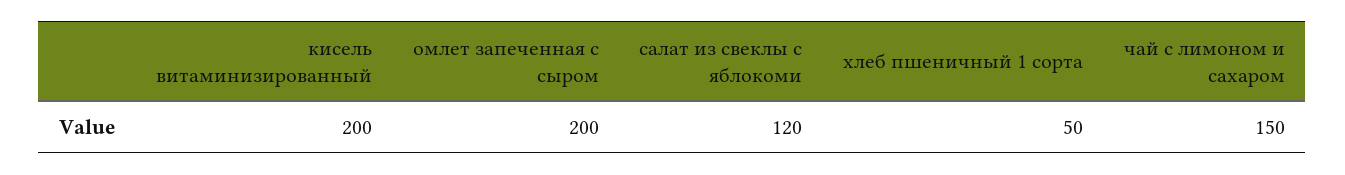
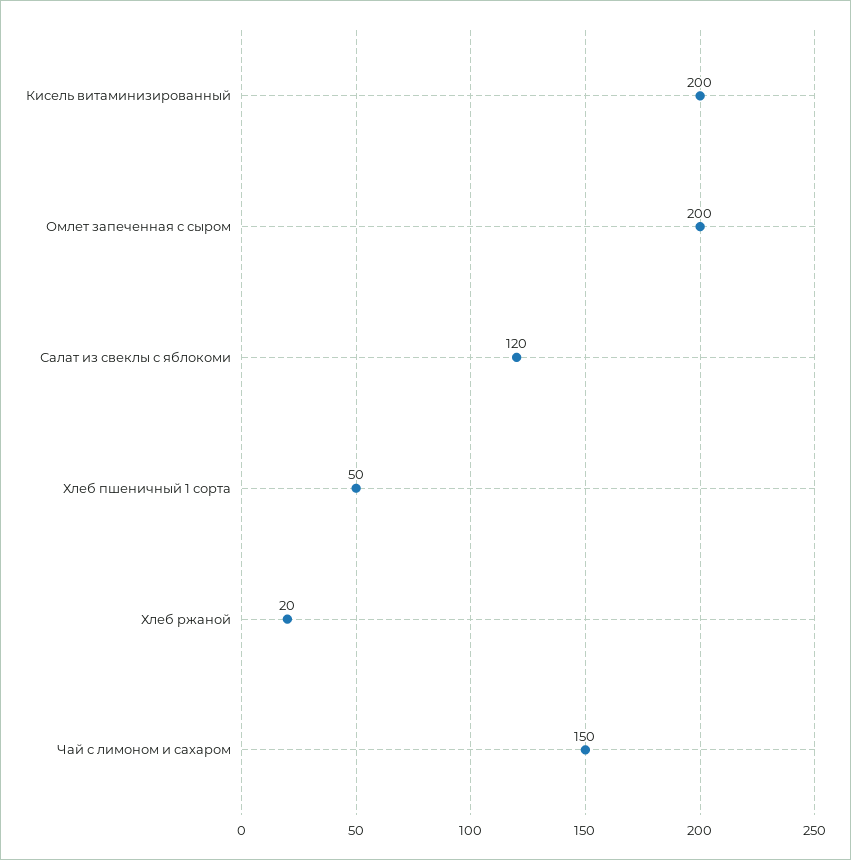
Хлеб ржаной: none -> 20

